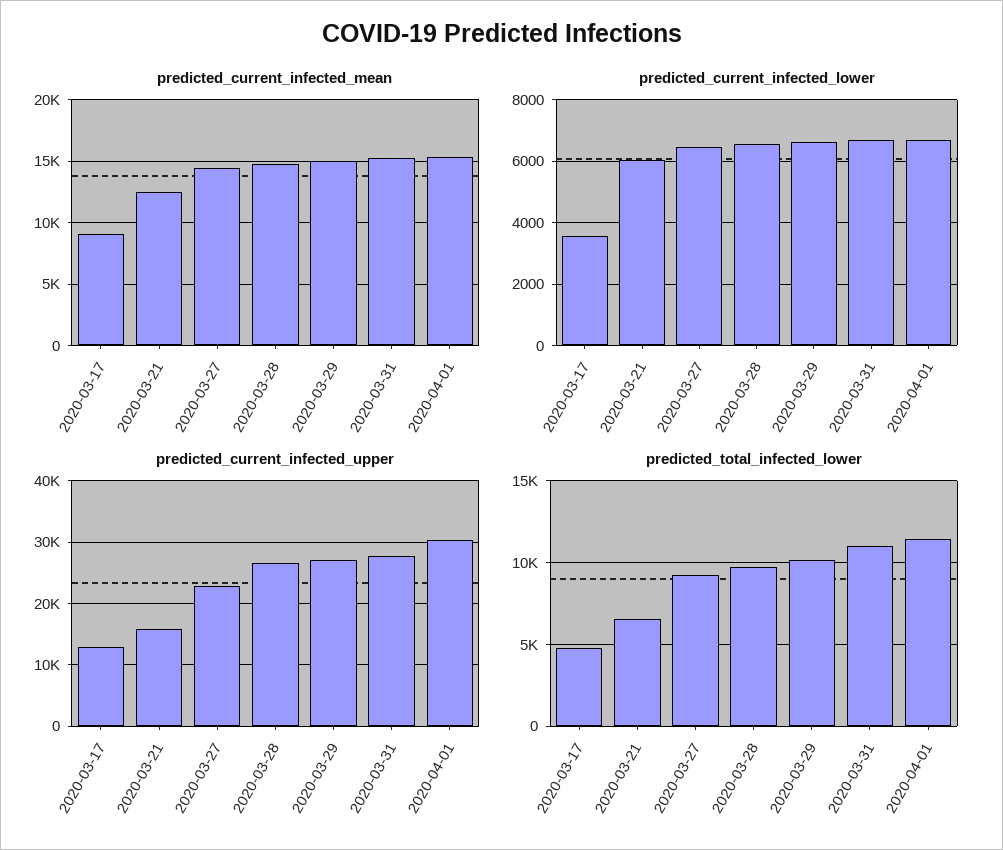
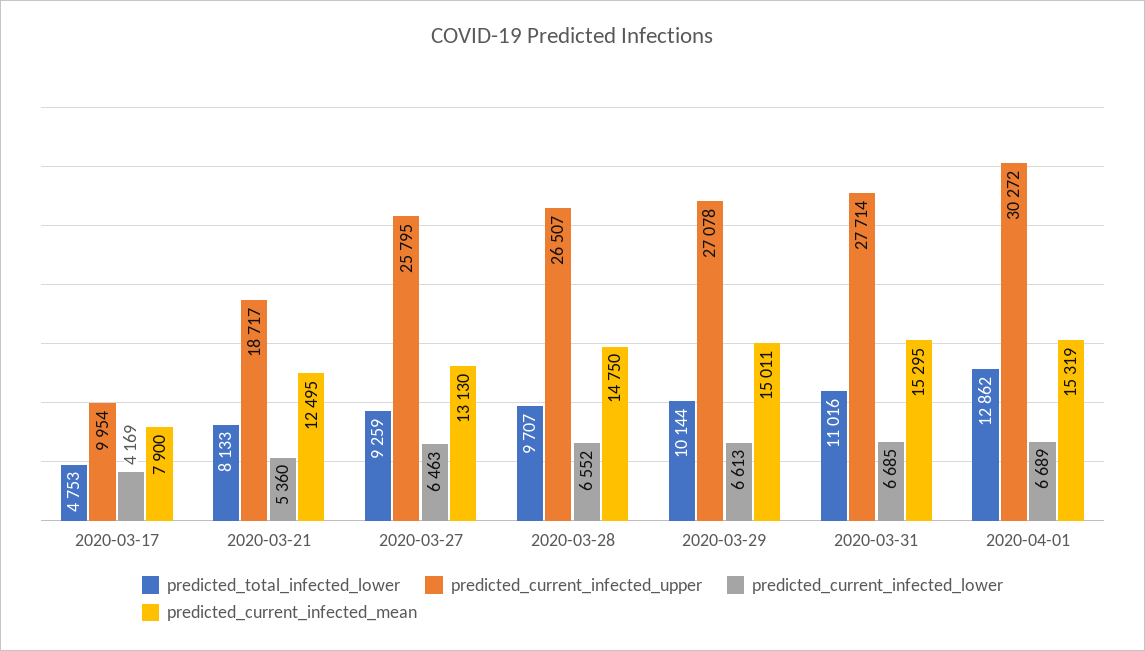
predicted_current_infected_mean, 2020-03-17: 9000 -> 7900
predicted_current_infected_mean, 2020-03-27: 14500 -> 13130
predicted_current_infected_lower, 2020-03-17: 3600 -> 4169
predicted_current_infected_lower, 2020-03-21: 6000 -> 5360
predicted_current_infected_upper, 2020-03-17: 13000 -> 9954
predicted_current_infected_upper, 2020-03-21: 16000 -> 18717
predicted_current_infected_upper, 2020-03-27: 23000 -> 25795
predicted_total_infected_lower, 2020-03-21: 6500 -> 8133
predicted_total_infected_lower, 2020-04-01: 11500 -> 12862

